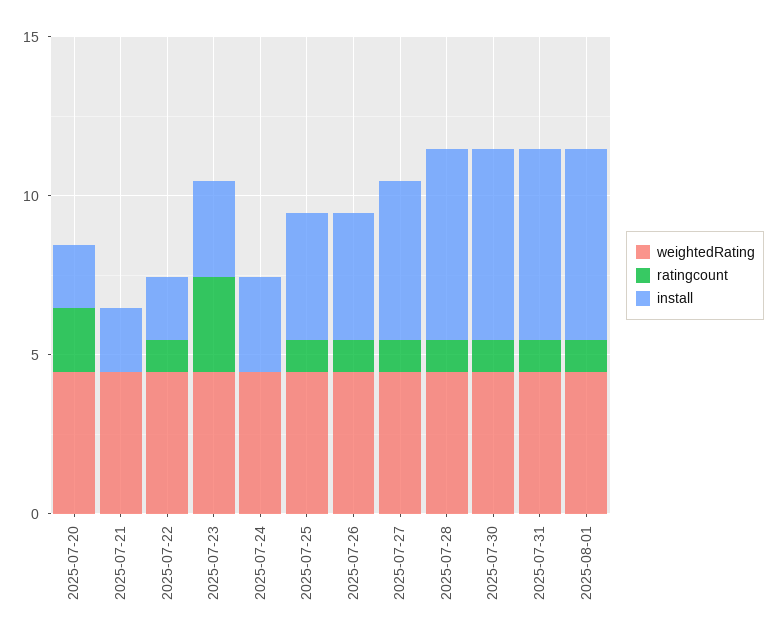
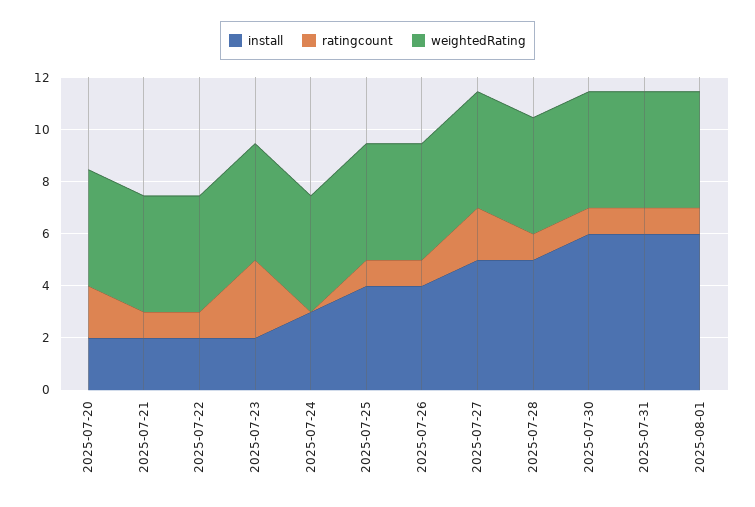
ratingcount, 2025-07-21: 0 -> 1
install, 2025-07-23: 3 -> 2
ratingcount, 2025-07-27: 1 -> 2
install, 2025-07-28: 6 -> 5

